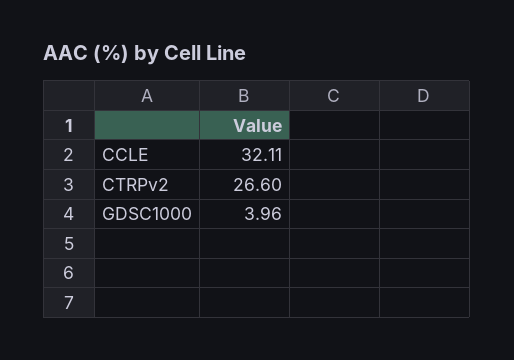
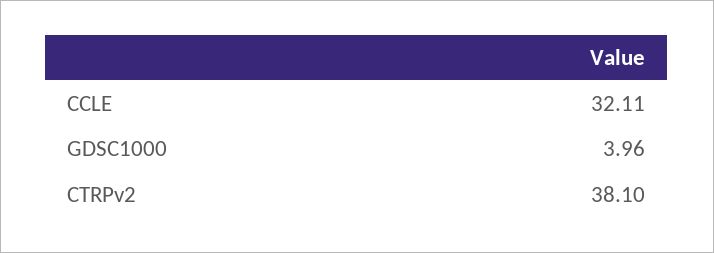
CTRPv2: 26.6 -> 38.1

